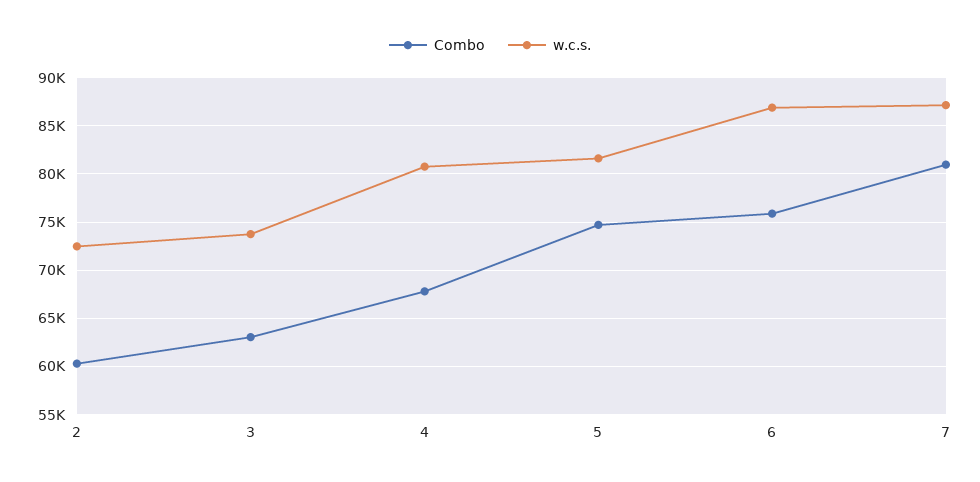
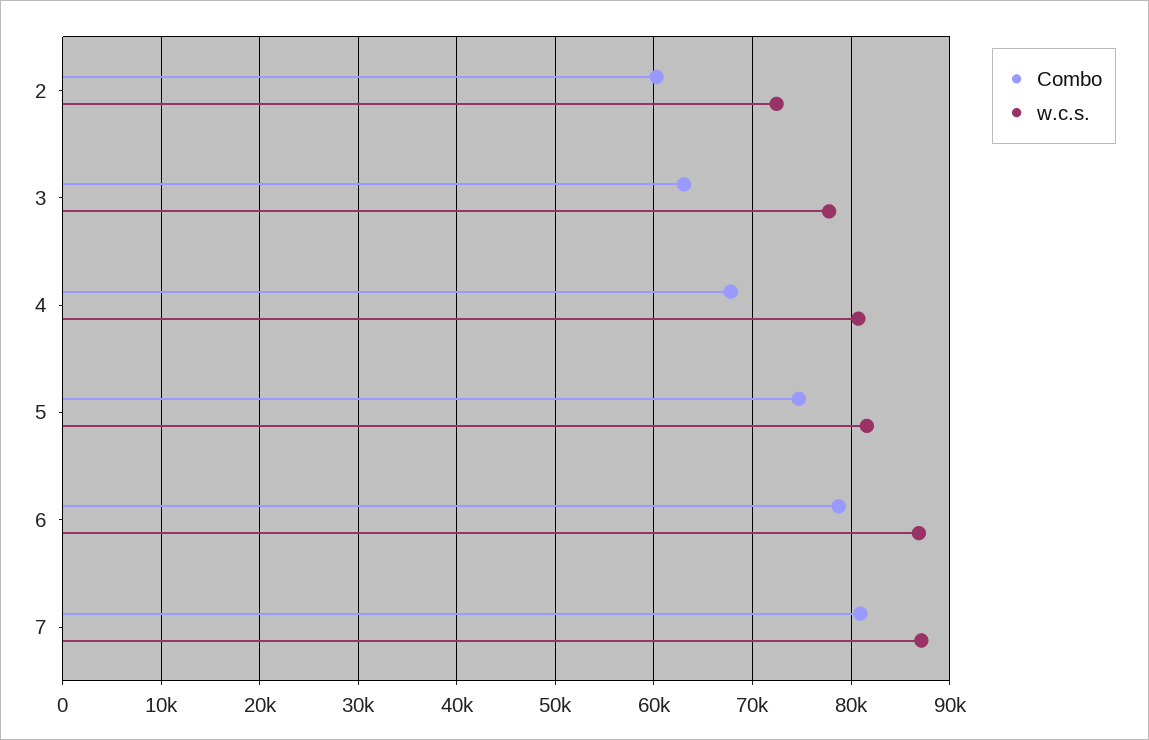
w.c.s., 3: 74000 -> 78000
Combo, 6: 76000 -> 79000

